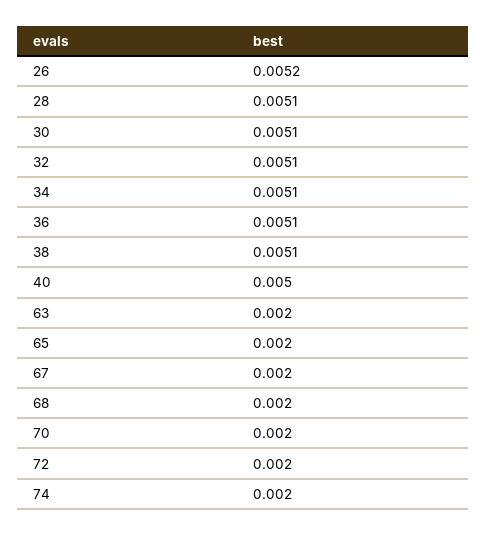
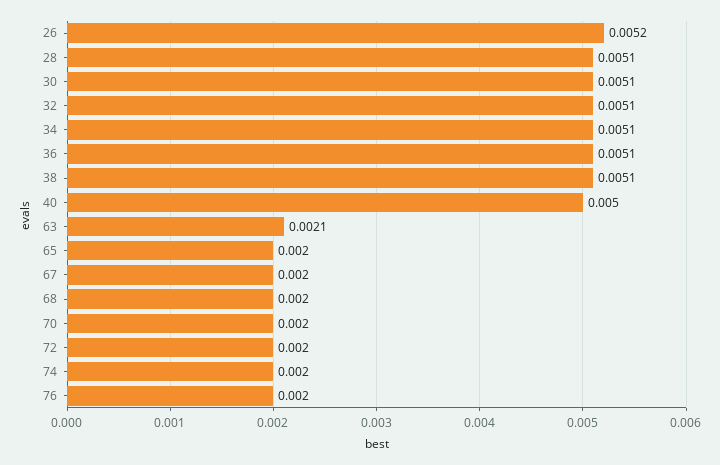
63: 0.002 -> 0.0021
76: none -> 0.002

